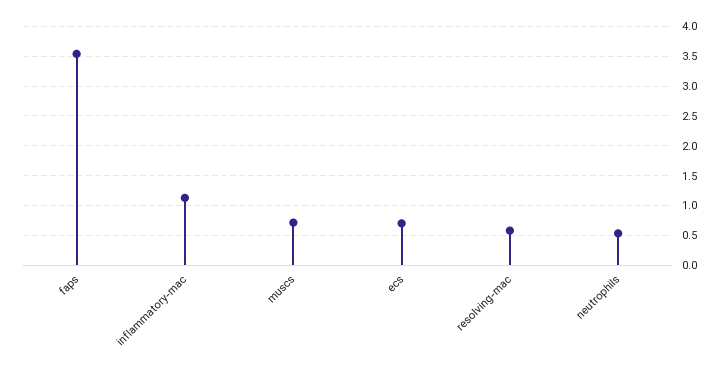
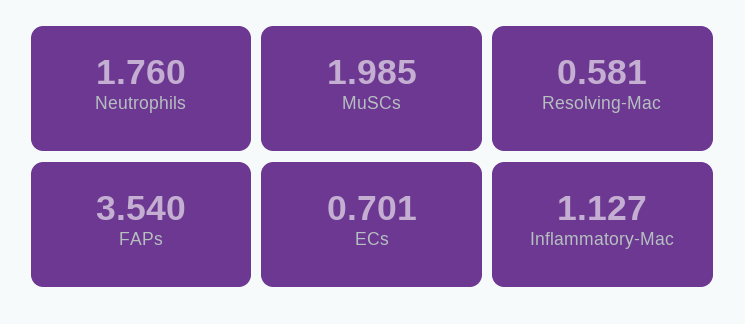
muscs: 0.75 -> 1.985
neutrophils: 0.5 -> 1.76

